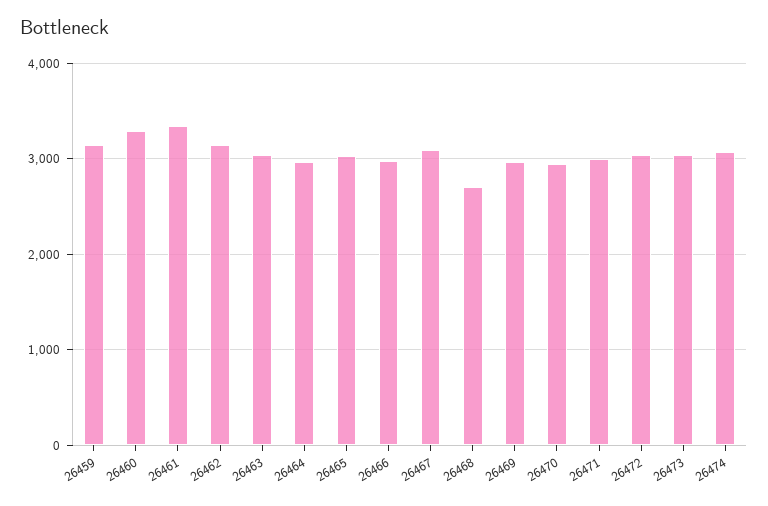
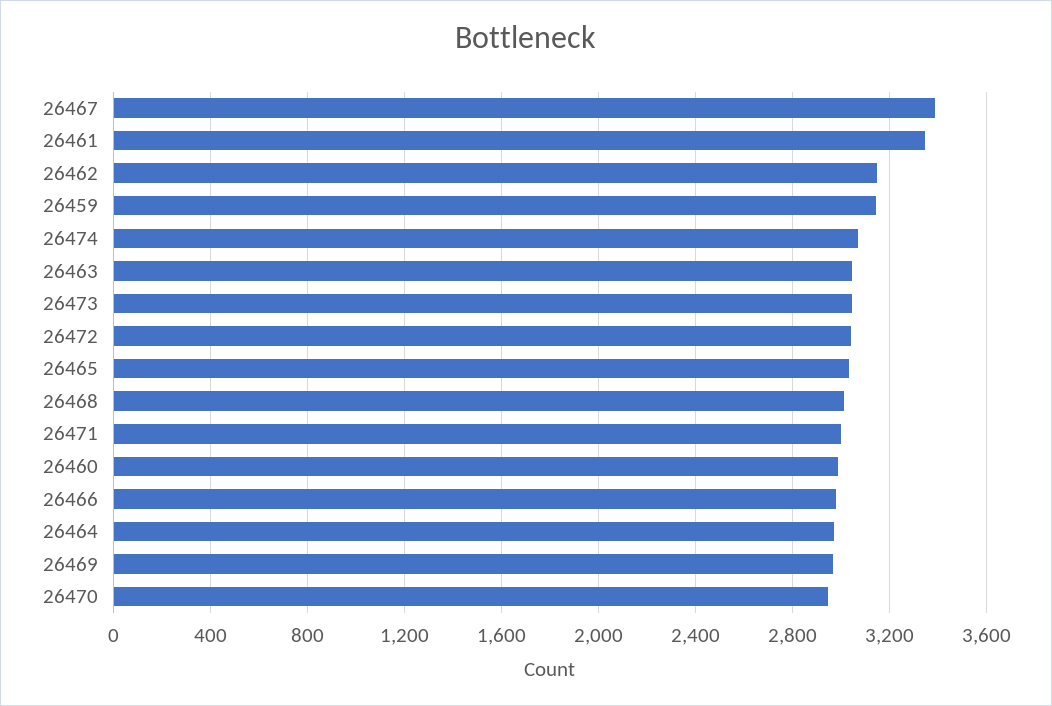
26460: 3300 -> 3000
26467: 3100 -> 3400
26468: 2700 -> 3000

